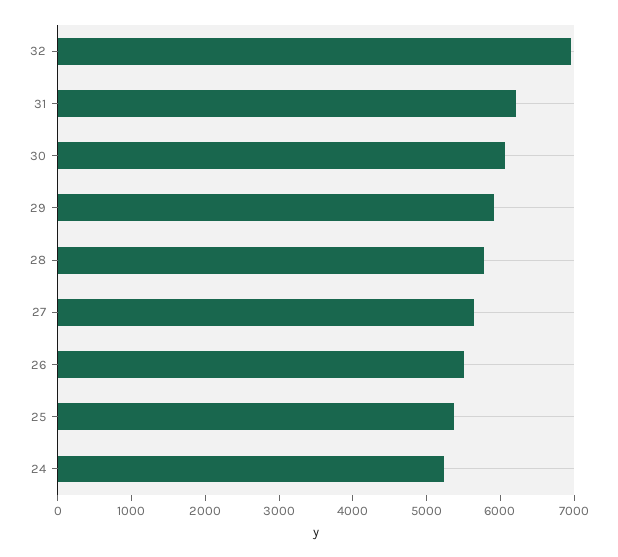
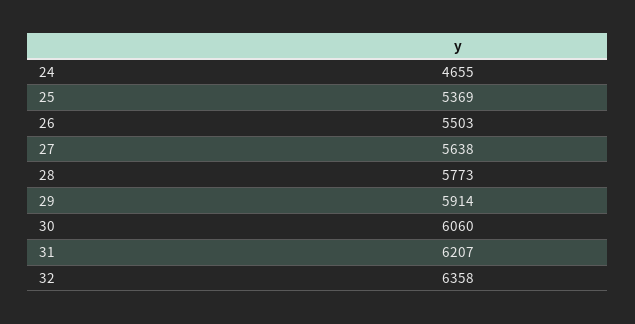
32: 7000 -> 6358
24: 5200 -> 4655

